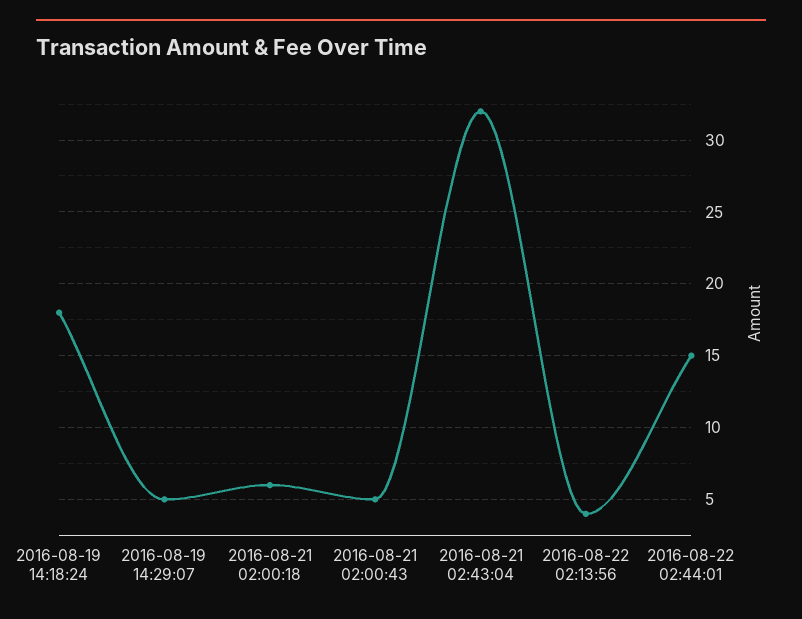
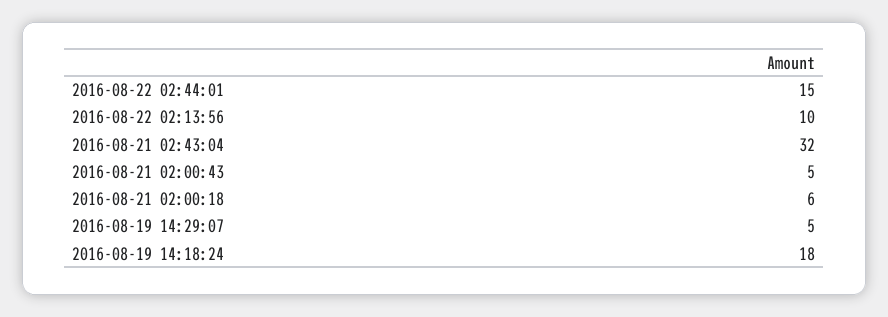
2016-08-22 02:13:56: 4 -> 10

